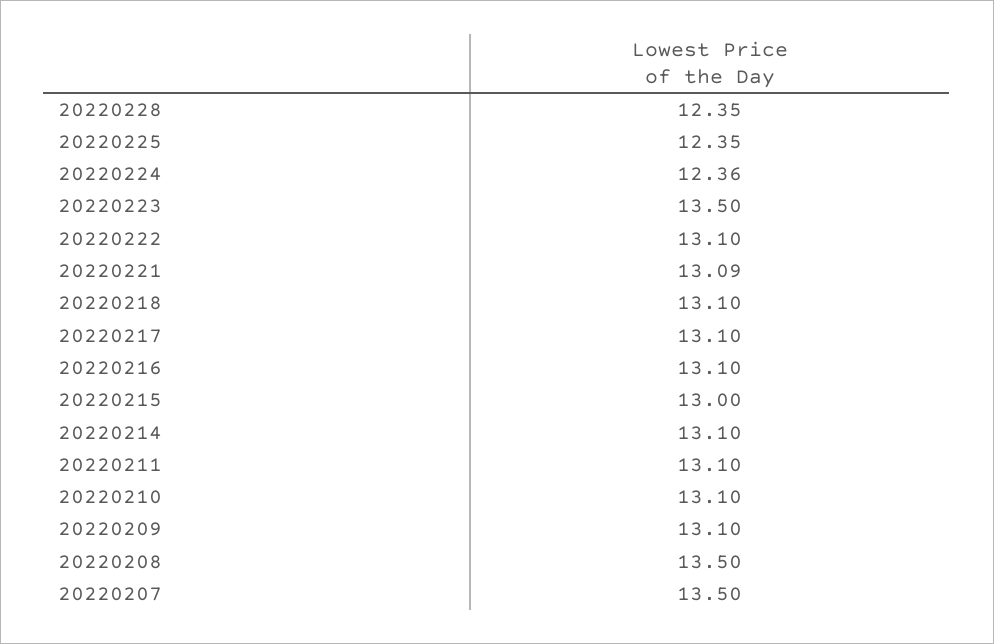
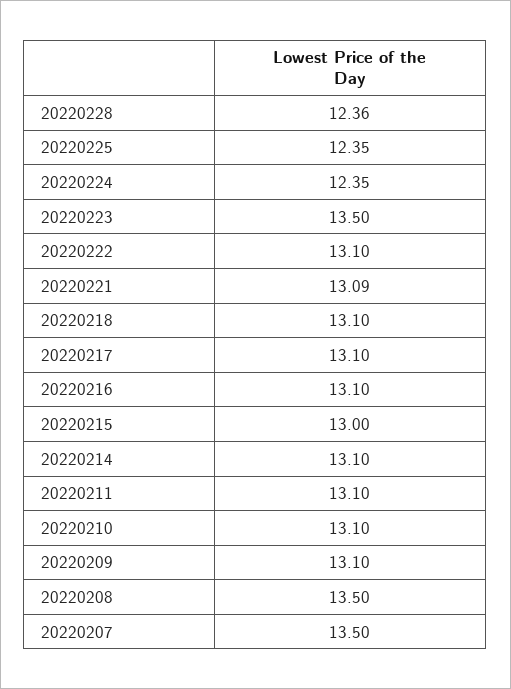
20220228: 12.35 -> 12.36
20220224: 12.36 -> 12.35

